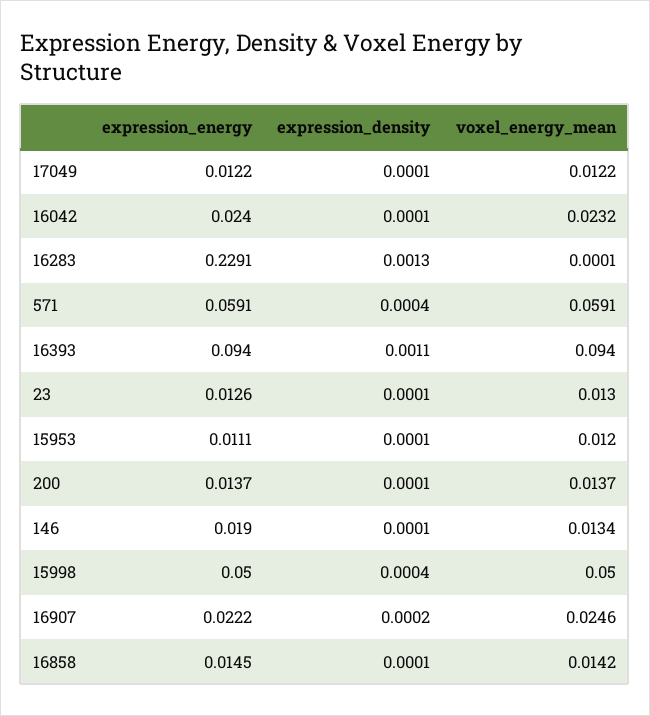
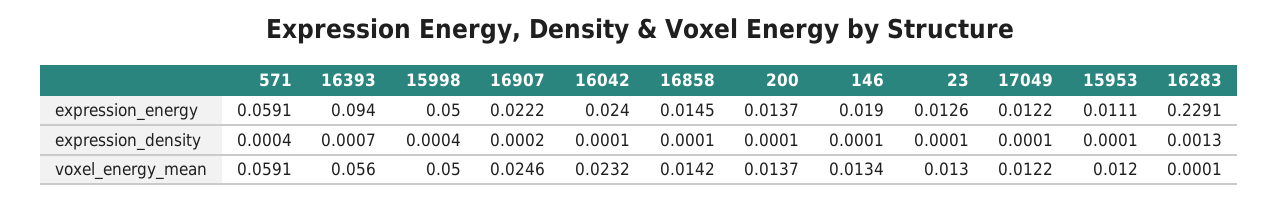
expression_density, 16393: 0.0011 -> 0.0007
voxel_energy_mean, 16393: 0.094 -> 0.056

